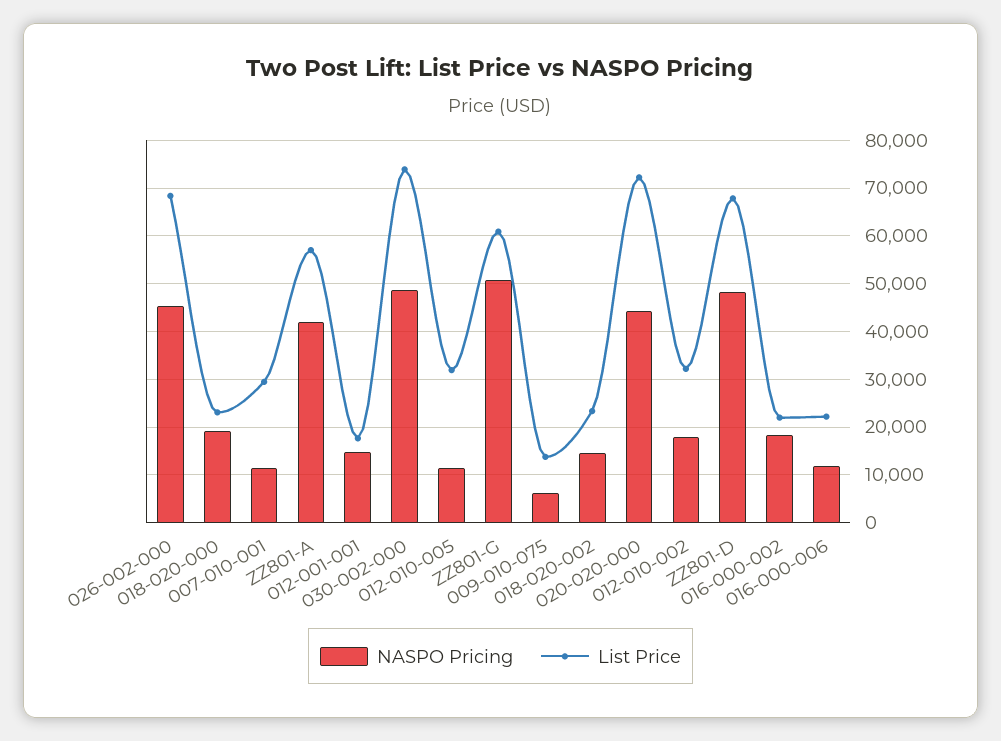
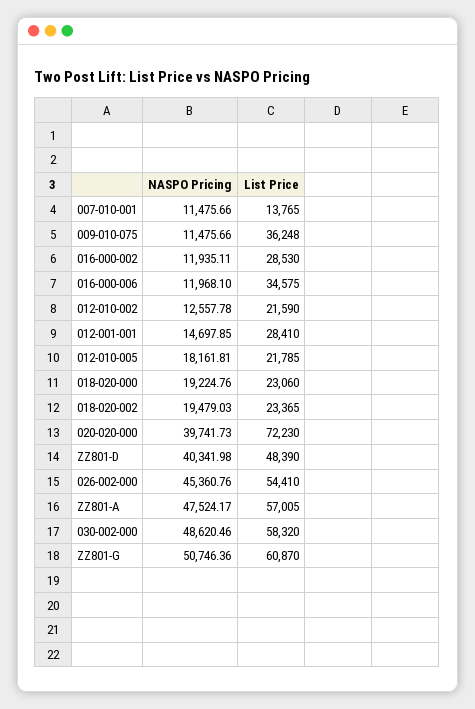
List Price, 026-002-000: 68000 -> 54410
List Price, 007-010-001: 30000 -> 13765
NASPO Pricing, ZZ801-A: 42000 -> 47524.17
List Price, 012-001-001: 18000 -> 28410
List Price, 030-002-000: 74000 -> 58320
NASPO Pricing, 012-010-005: 12000 -> 18161.81
List Price, 012-010-005: 32000 -> 21785
NASPO Pricing, 009-010-075: 6000 -> 11475.66
List Price, 009-010-075: 14000 -> 36248
NASPO Pricing, 018-020-002: 14000 -> 19479.03
NASPO Pricing, 020-020-000: 44000 -> 39741.73
NASPO Pricing, 012-010-002: 18000 -> 12557.78
List Price, 012-010-002: 32000 -> 21590
NASPO Pricing, ZZ801-D: 48000 -> 40341.98
List Price, ZZ801-D: 68000 -> 48390
NASPO Pricing, 016-000-002: 18000 -> 11935.11
List Price, 016-000-002: 22000 -> 28530
List Price, 016-000-006: 22000 -> 34575

